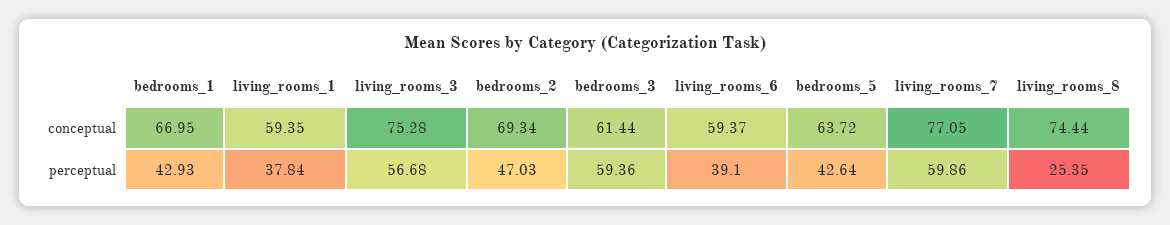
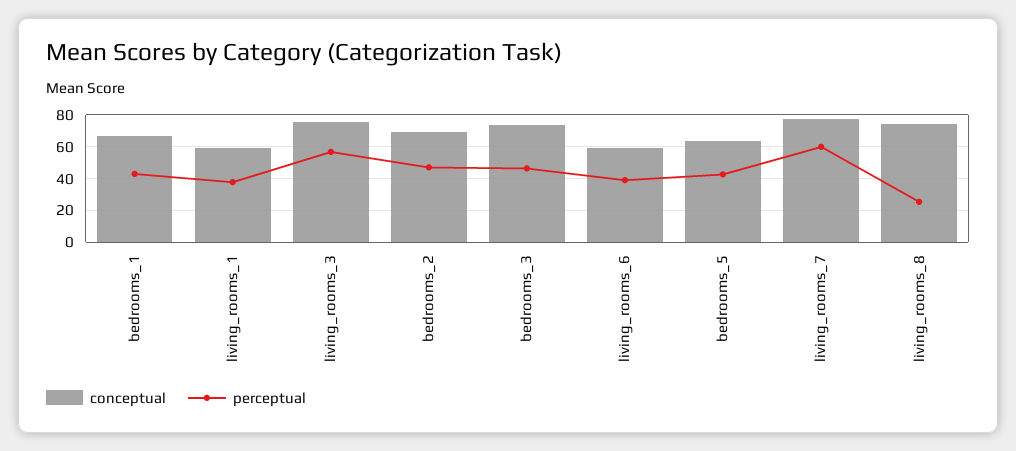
conceptual, bedrooms_3: 61.44 -> 75
perceptual, bedrooms_3: 59.36 -> 45

